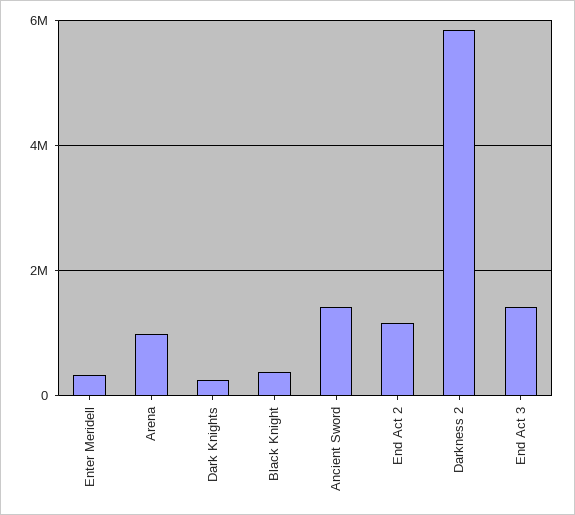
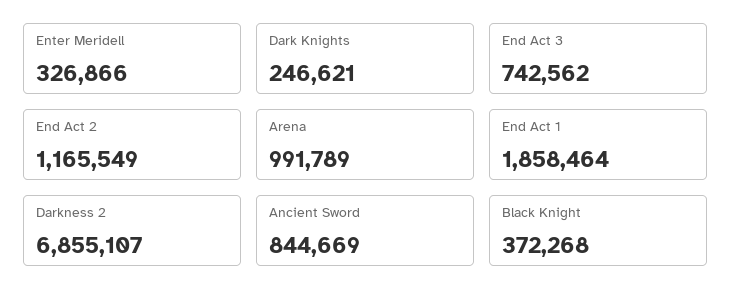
Ancient Sword: 1400000 -> 844669
Darkness 2: 5800000 -> 6855107
End Act 3: 1400000 -> 742562
End Act 1: none -> 1858464

